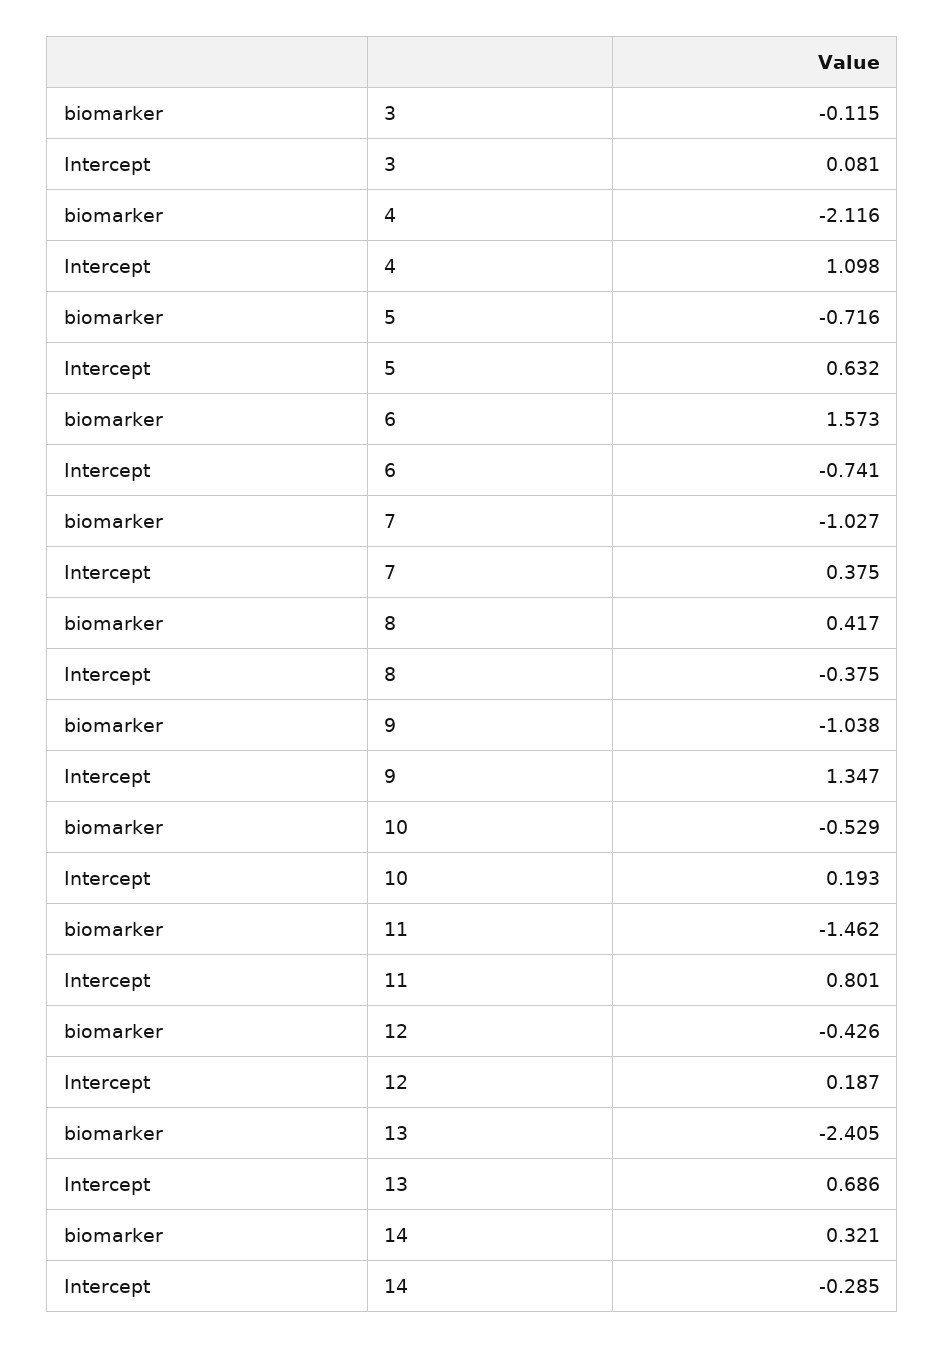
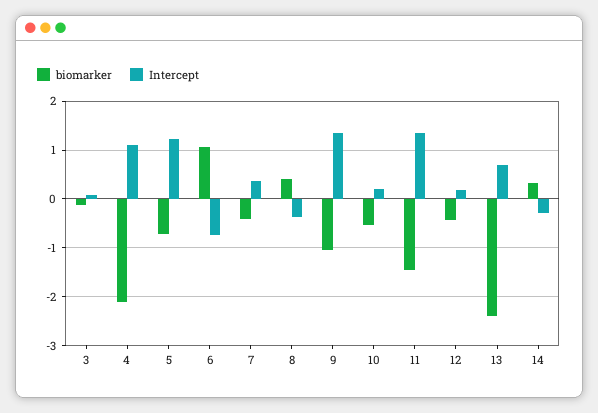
Intercept, 5: 0.632 -> 1.2
biomarker, 6: 1.573 -> 1
biomarker, 7: -1.027 -> -0.4
Intercept, 11: 0.801 -> 1.4

